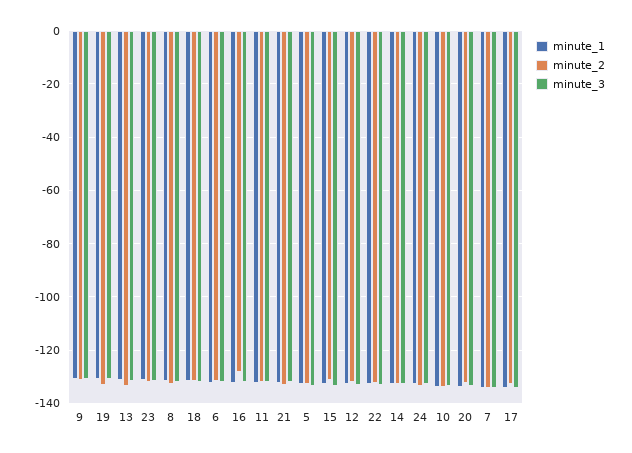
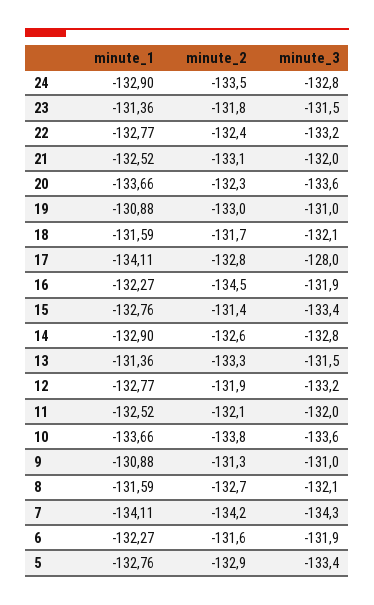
minute_2, 16: -127.5 -> -134.5
minute_3, 17: -135 -> -128

